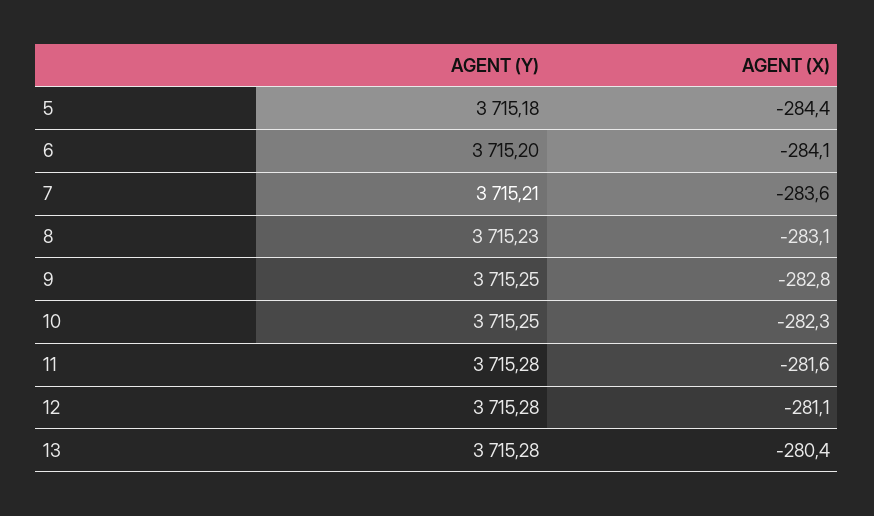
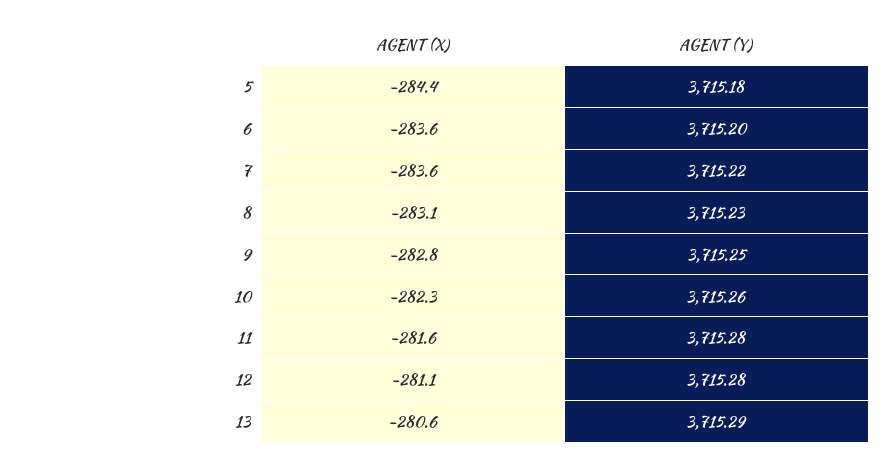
AGENT (X), 6: -284.1 -> -283.6
AGENT (Y), 7: 3715.21 -> 3715.22
AGENT (Y), 10: 3715.25 -> 3715.26
AGENT (Y), 13: 3715.28 -> 3715.29
AGENT (X), 13: -280.4 -> -280.6

